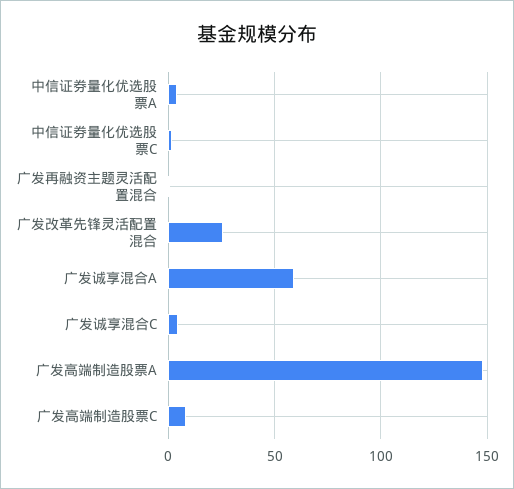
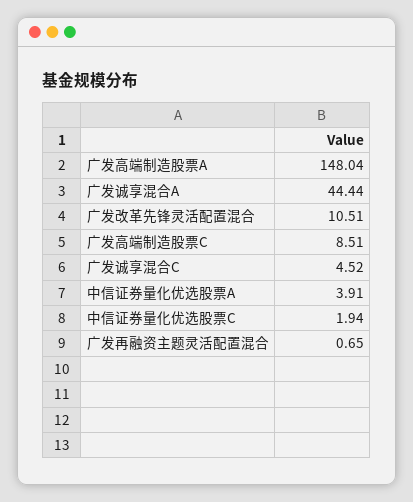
广发改革先锋灵活配置混合: 25 -> 10.51
广发诚享混合A: 60 -> 44.44

